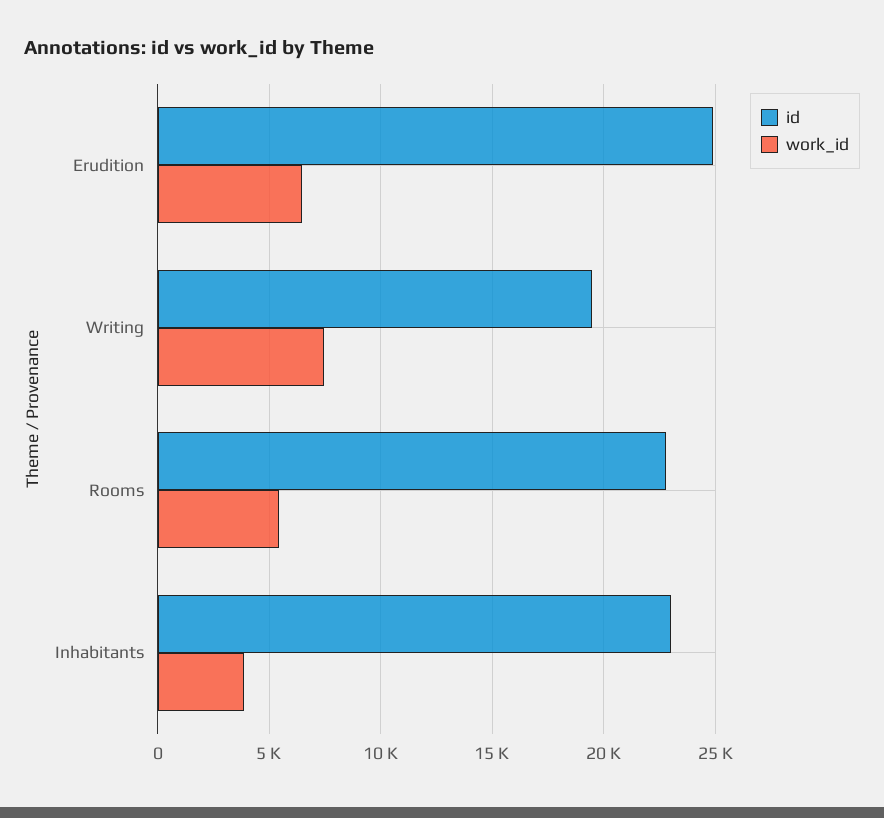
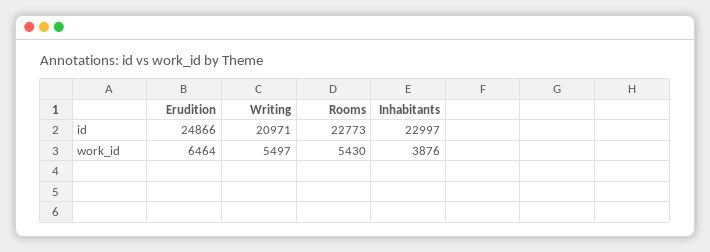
id, Writing: 19500 -> 20971
work_id, Writing: 7500 -> 5497

